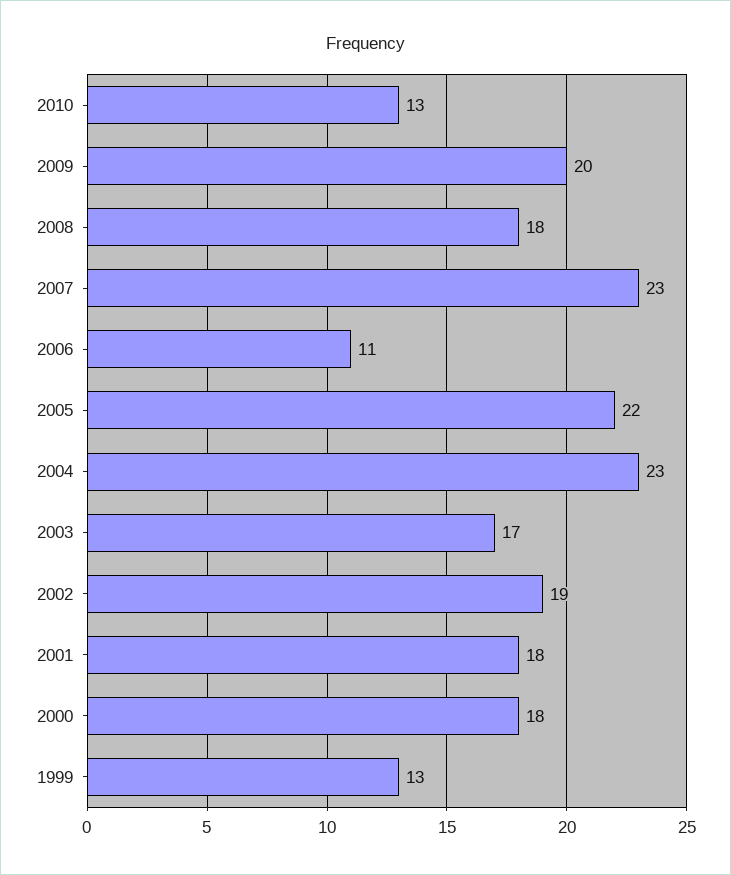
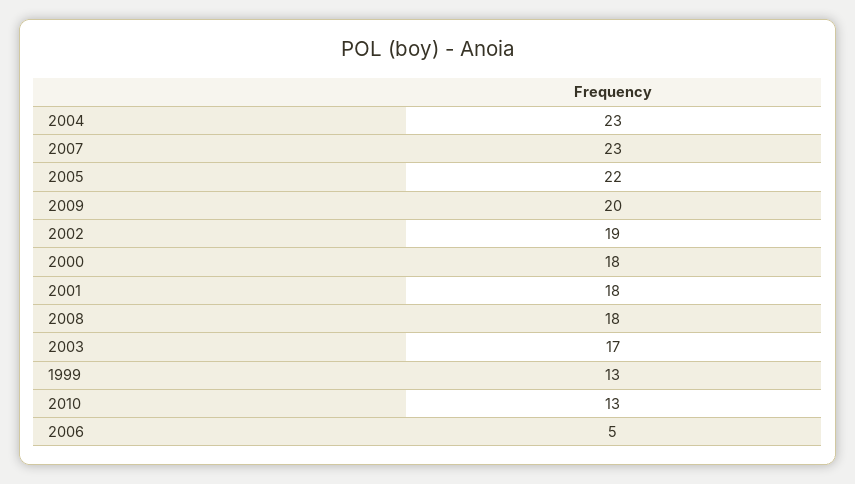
2006: 11 -> 5

